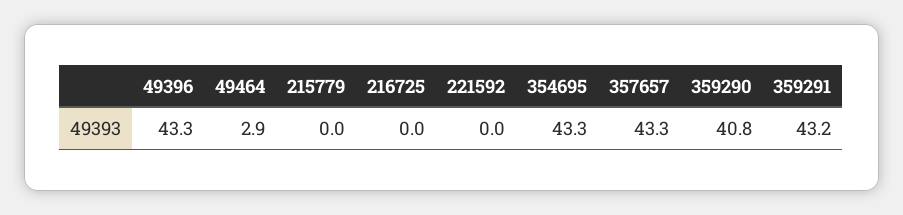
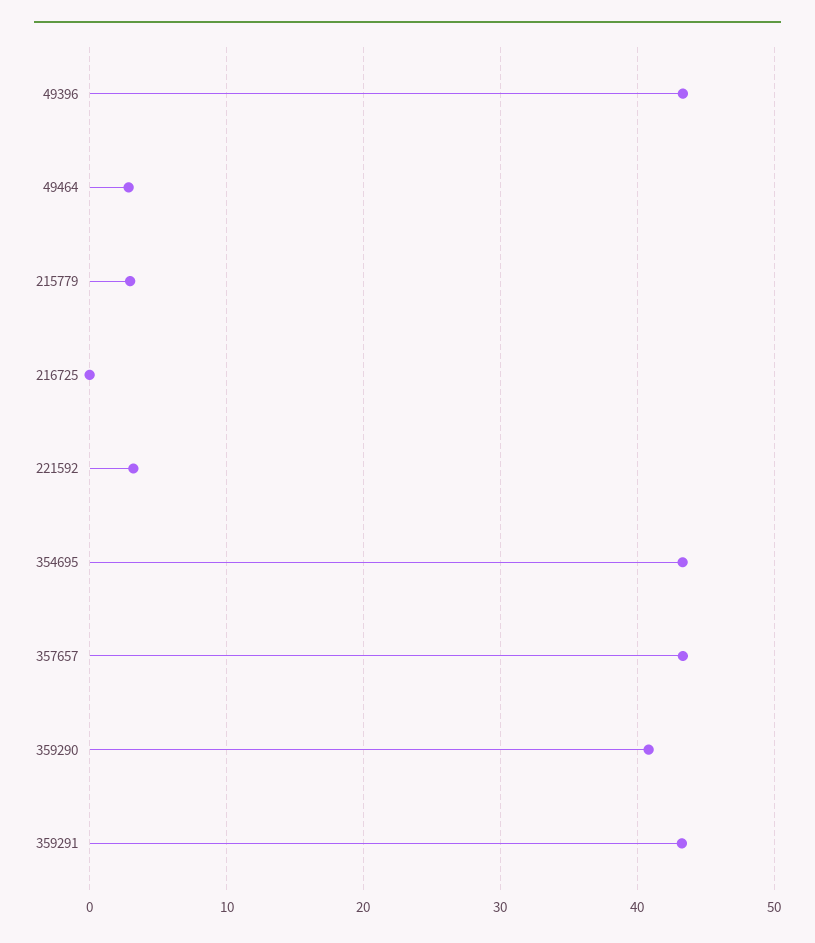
215779: 0 -> 3
221592: 0 -> 3

